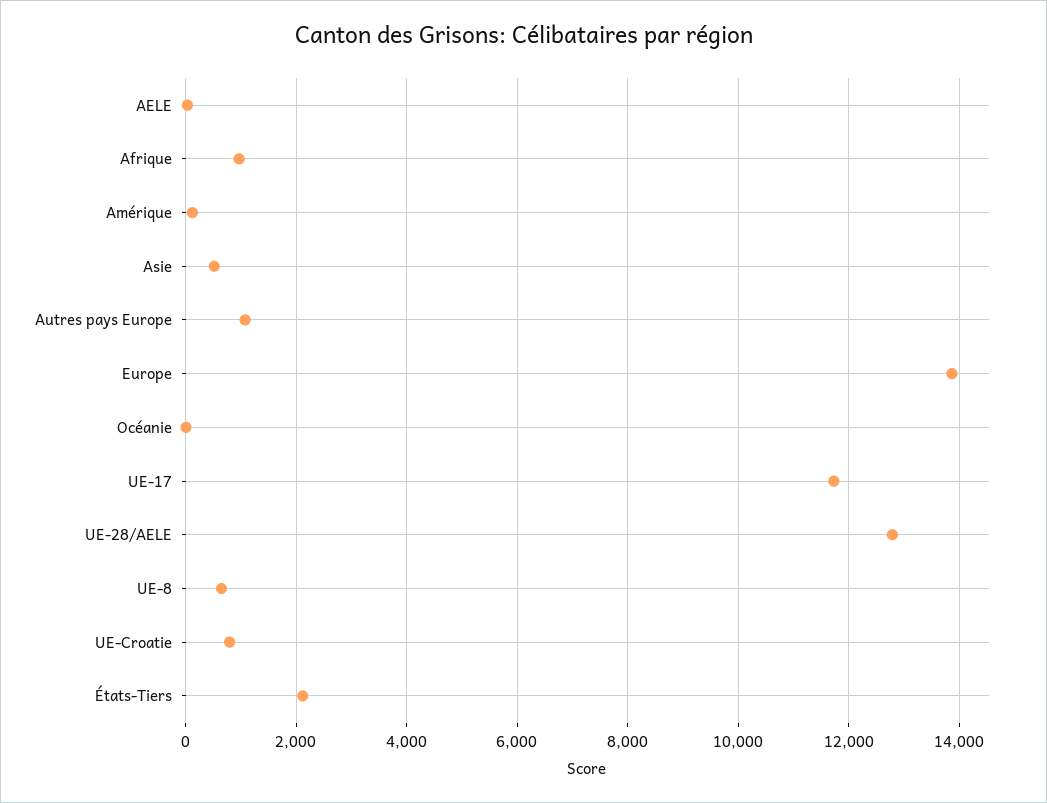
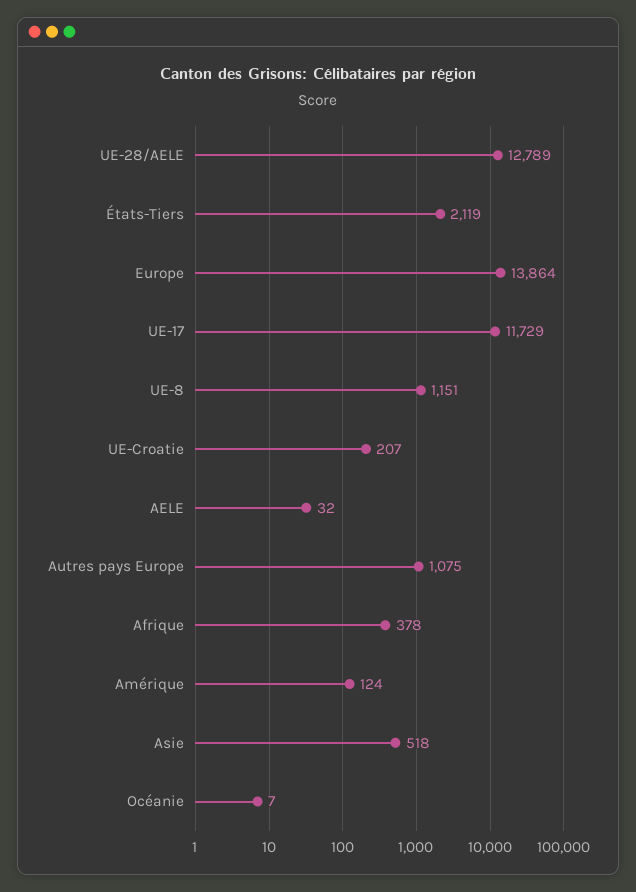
Afrique: 1000 -> 378
UE-8: 600 -> 1151
UE-Croatie: 800 -> 207

